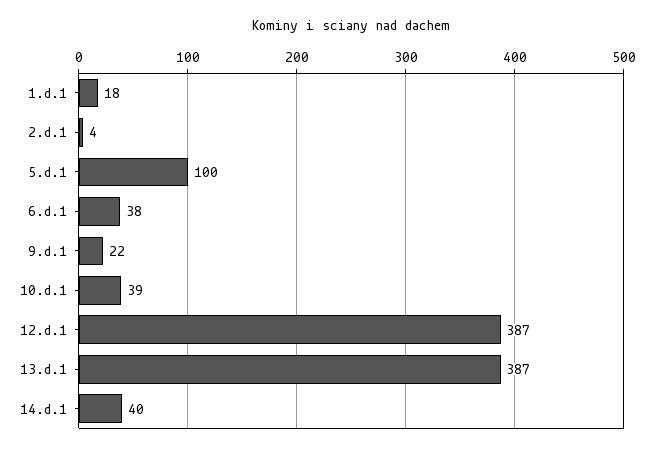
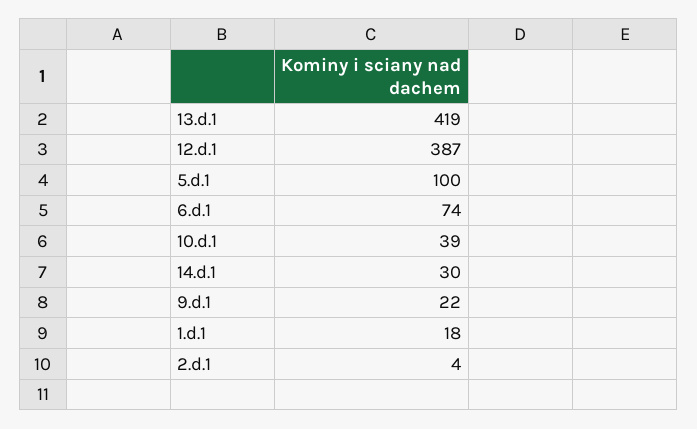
6.d.1: 38 -> 74
13.d.1: 387 -> 419
14.d.1: 40 -> 30

